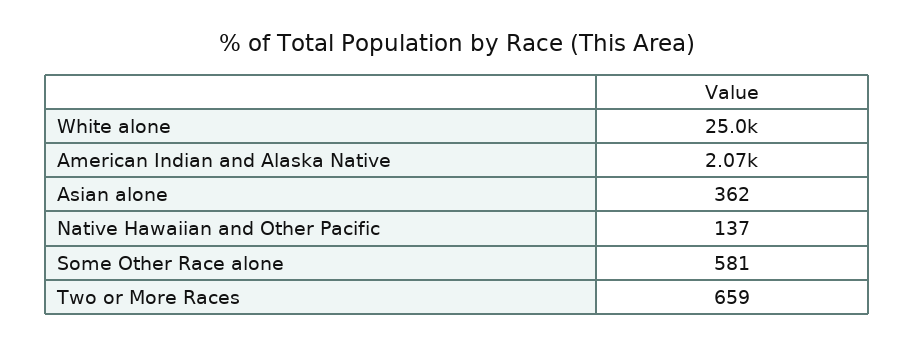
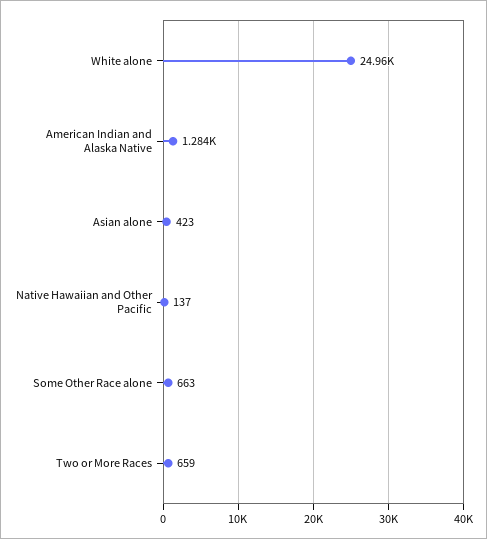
American Indian and Alaska Native: 2070 -> 1284
Asian alone: 362 -> 423
Some Other Race alone: 581 -> 663

